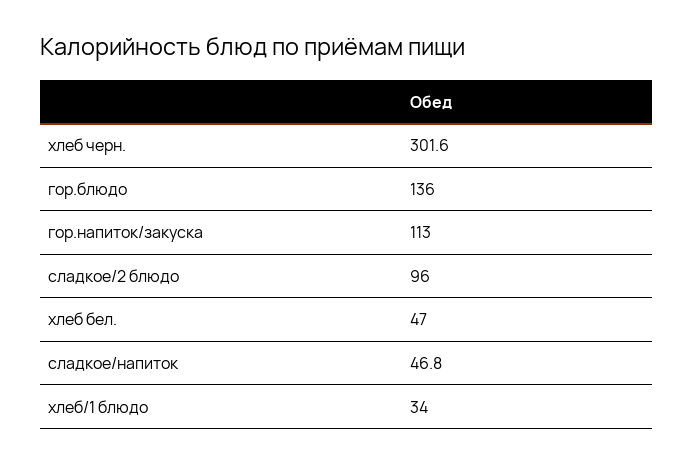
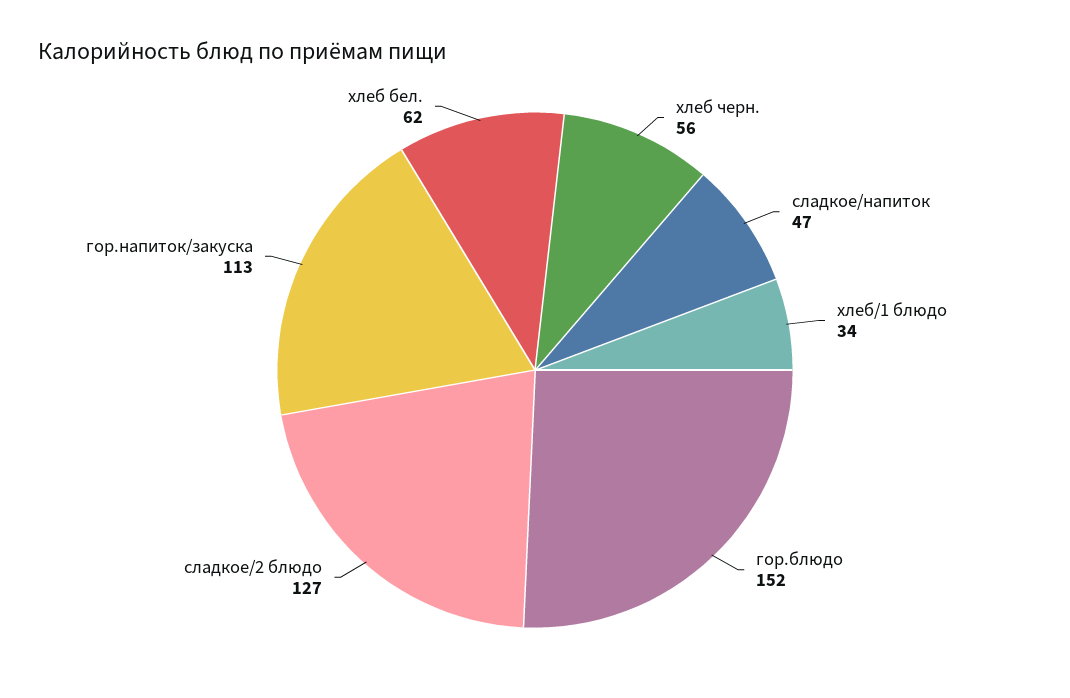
хлеб черн.: 301.6 -> 56
гор.блюдо: 136 -> 152
сладкое/2 блюдо: 96 -> 127
хлеб бел.: 47 -> 62

